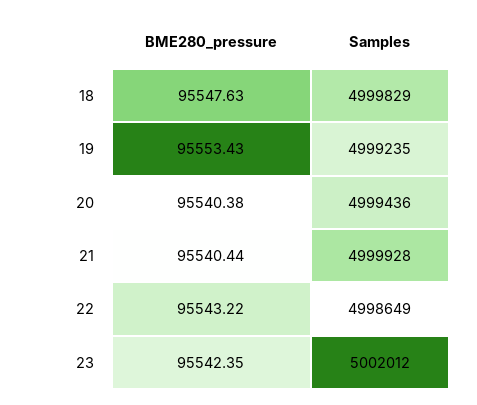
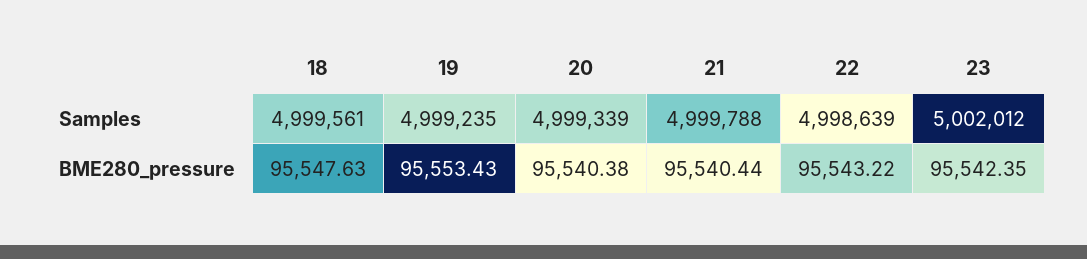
Samples, 18: 4999829 -> 4999561
Samples, 20: 4999436 -> 4999339
Samples, 21: 4999928 -> 4999788
Samples, 22: 4998649 -> 4998639

